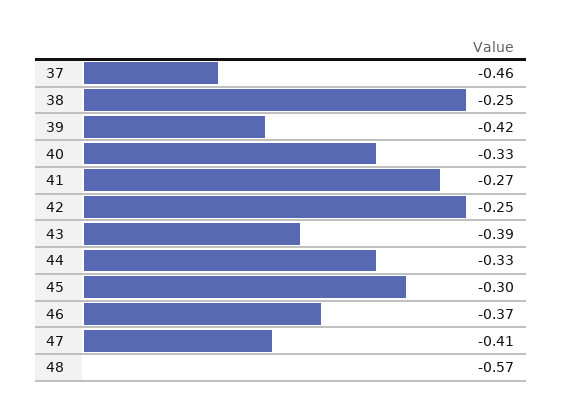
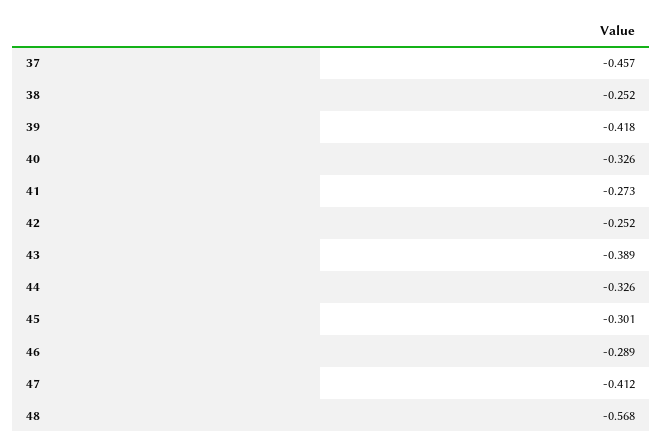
46: -0.37 -> -0.289

